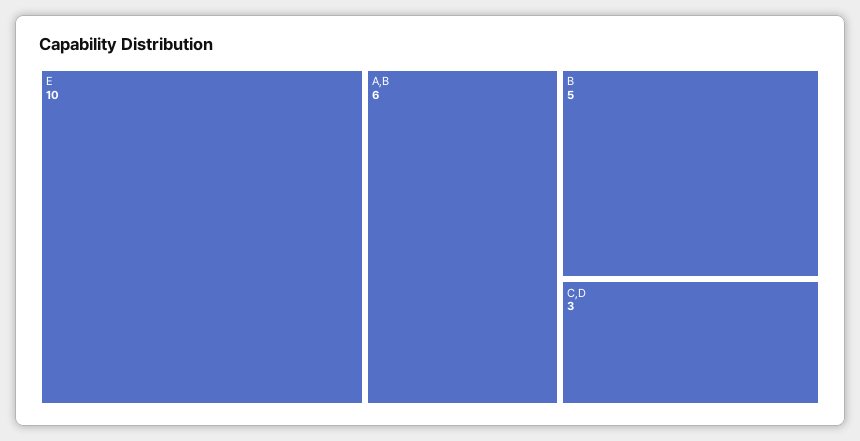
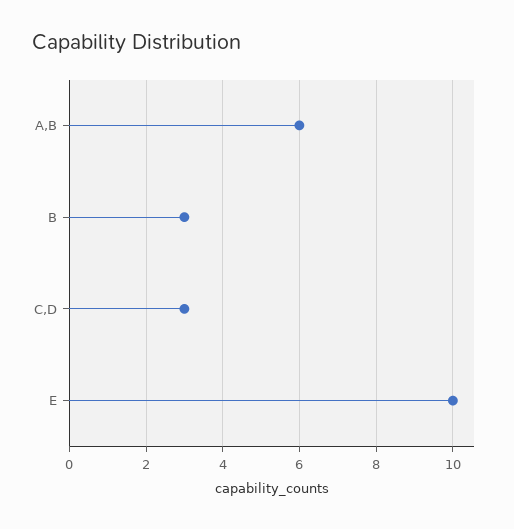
B: 5 -> 3

